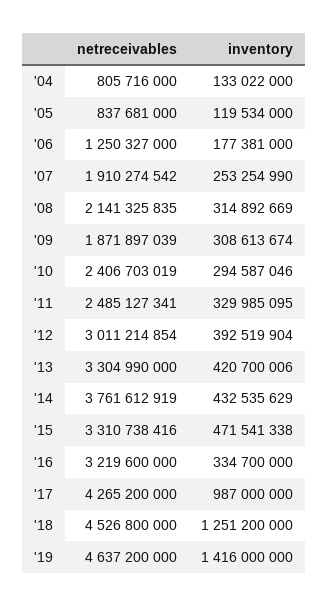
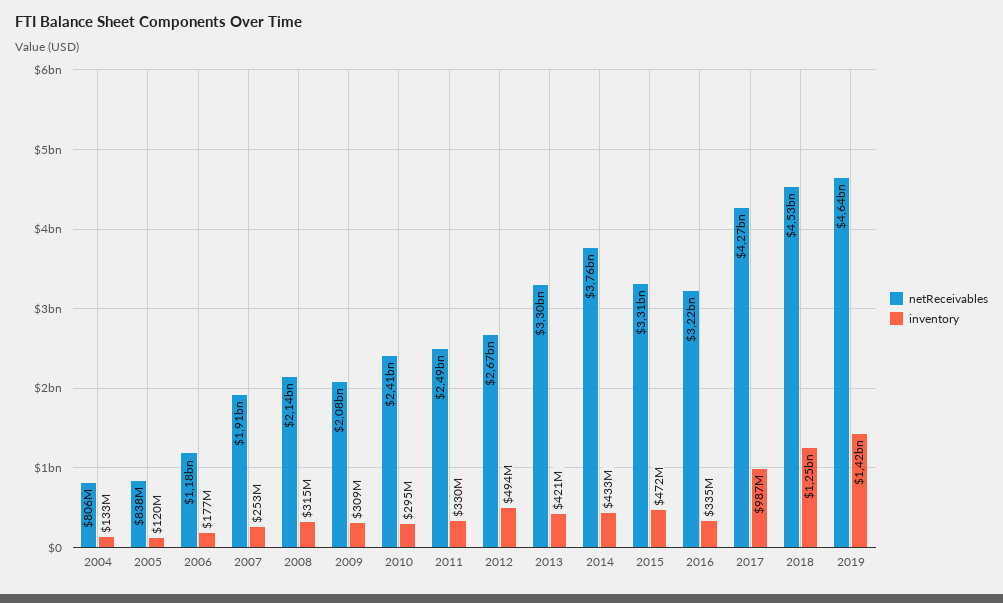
netreceivables, '06: 1250327000 -> 1180000000
netreceivables, '09: 1871897039 -> 2080000000
netreceivables, '12: 3011214854 -> 2670000000
inventory, '12: 392519904 -> 494000000

